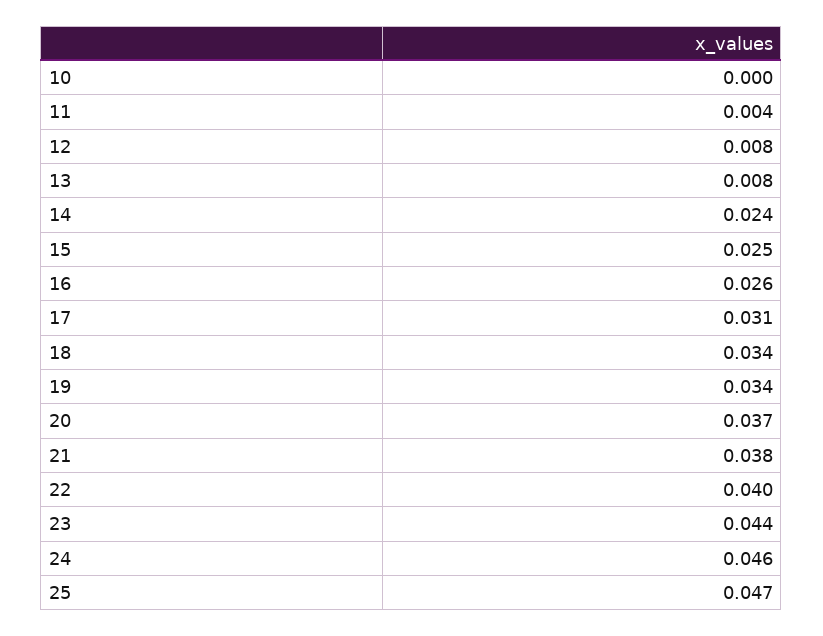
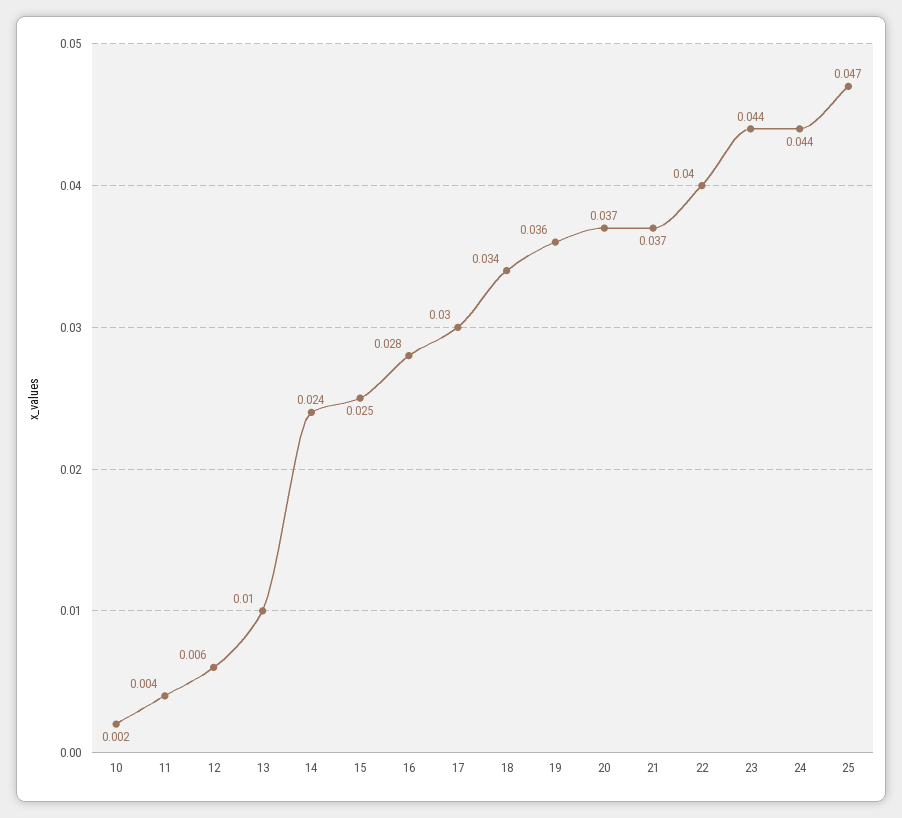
10: 0 -> 0.002
12: 0.008 -> 0.006
13: 0.008 -> 0.01
16: 0.026 -> 0.028
17: 0.031 -> 0.03
19: 0.034 -> 0.036
21: 0.038 -> 0.037
24: 0.046 -> 0.044

